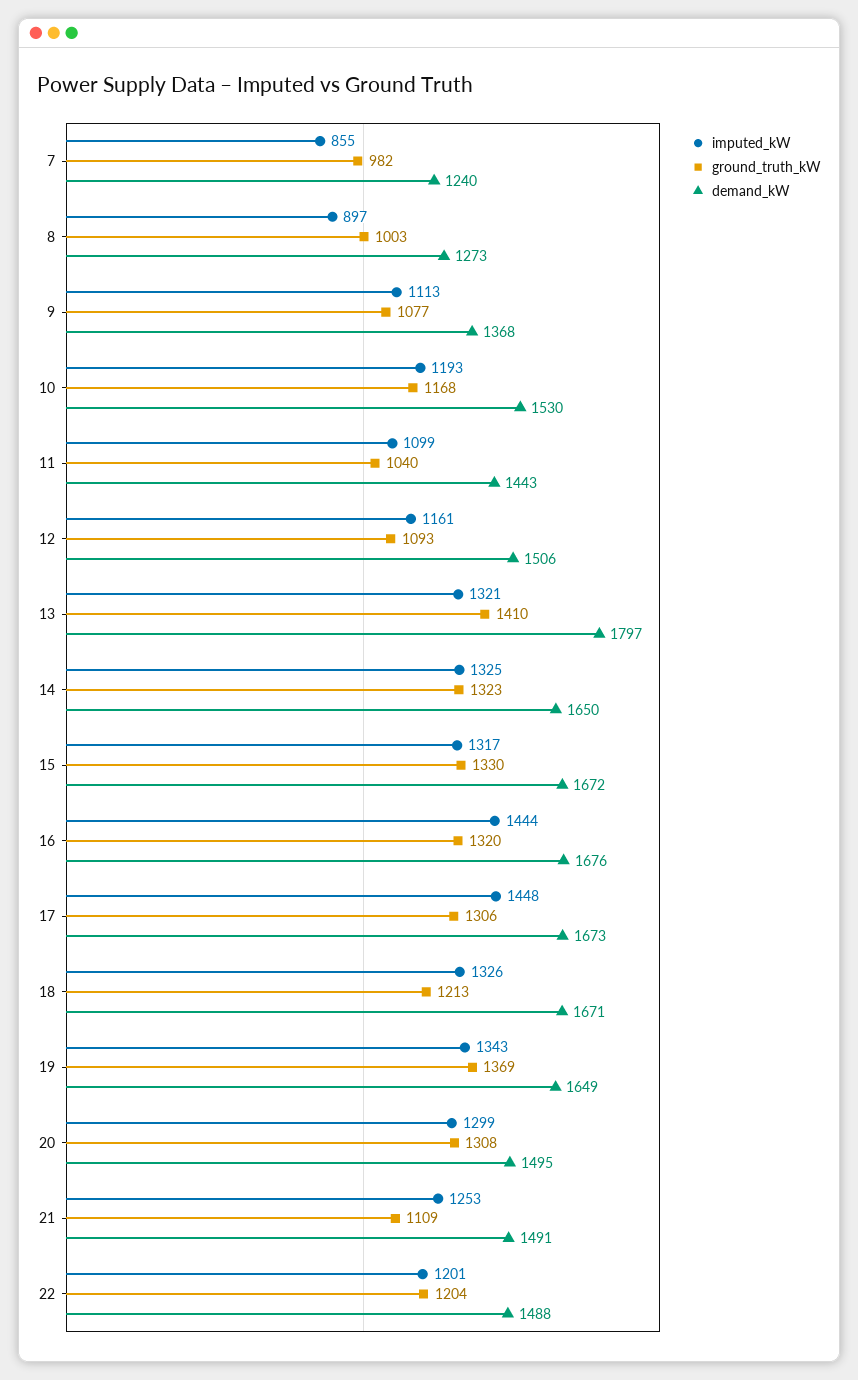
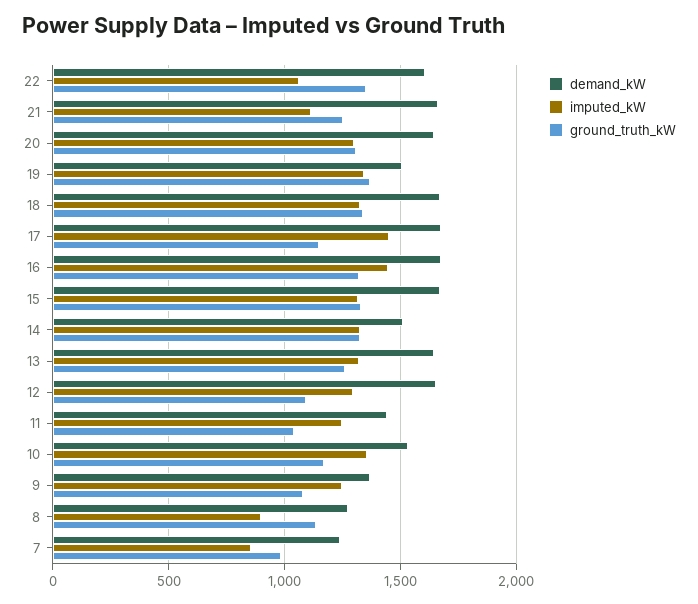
ground_truth_kW, 8: 1003 -> 1150
imputed_kW, 9: 1113 -> 1250
imputed_kW, 10: 1193 -> 1350
imputed_kW, 11: 1099 -> 1250
imputed_kW, 12: 1161 -> 1300
demand_kW, 12: 1506 -> 1650
ground_truth_kW, 13: 1410 -> 1250
demand_kW, 13: 1797 -> 1650
demand_kW, 14: 1650 -> 1500
ground_truth_kW, 17: 1306 -> 1150
ground_truth_kW, 18: 1213 -> 1350
demand_kW, 19: 1649 -> 1500
demand_kW, 20: 1495 -> 1650
imputed_kW, 21: 1253 -> 1100
ground_truth_kW, 21: 1109 -> 1250
demand_kW, 21: 1491 -> 1650
imputed_kW, 22: 1201 -> 1050
ground_truth_kW, 22: 1204 -> 1350
demand_kW, 22: 1488 -> 1600

